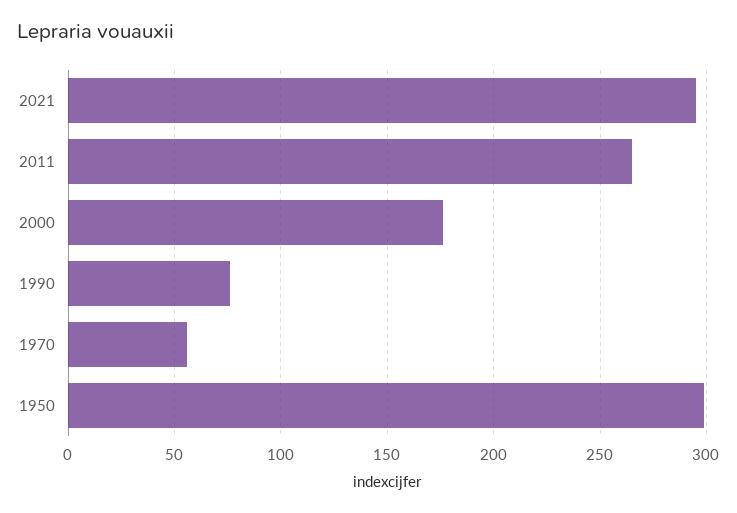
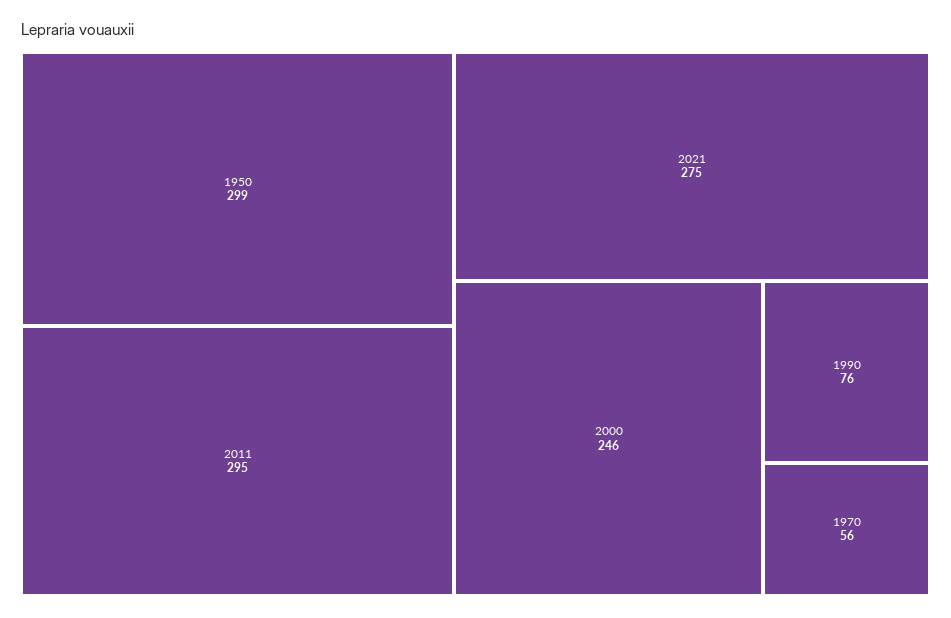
2021: 295 -> 275
2011: 265 -> 295
2000: 175 -> 246

